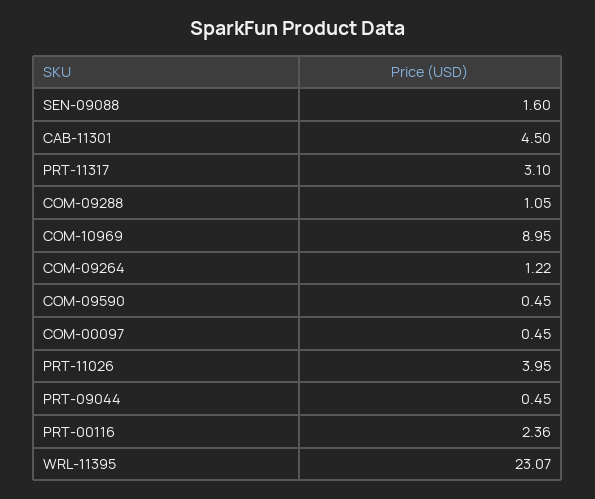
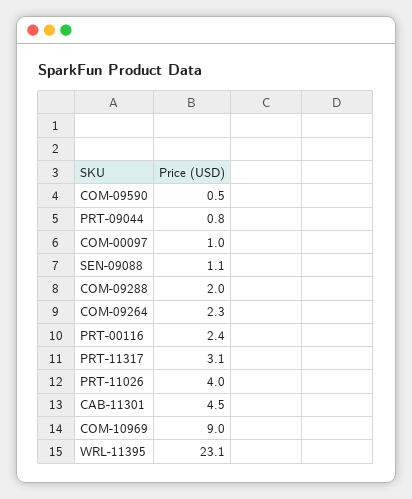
SEN-09088: 1.6 -> 1.1
COM-09288: 1.05 -> 2
COM-09264: 1.22 -> 2.3
COM-00097: 0.45 -> 1
PRT-09044: 0.45 -> 0.8

